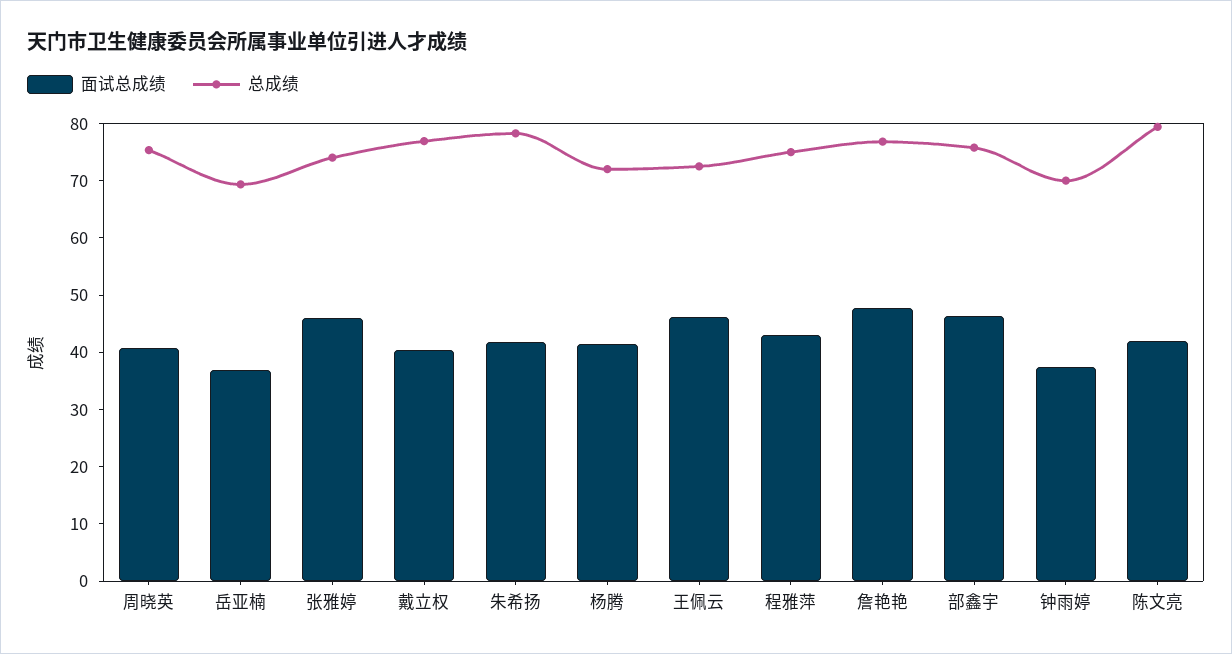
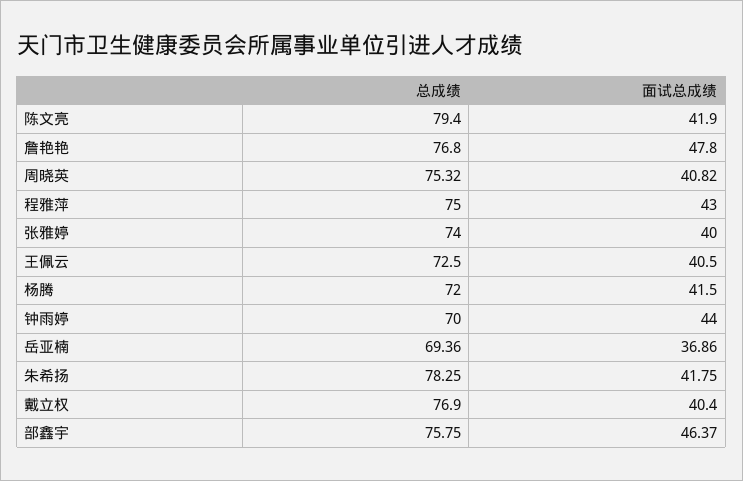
面试总成绩, 张雅婷: 46 -> 40
面试总成绩, 王佩云: 46 -> 40.5
面试总成绩, 钟雨婷: 38 -> 44

